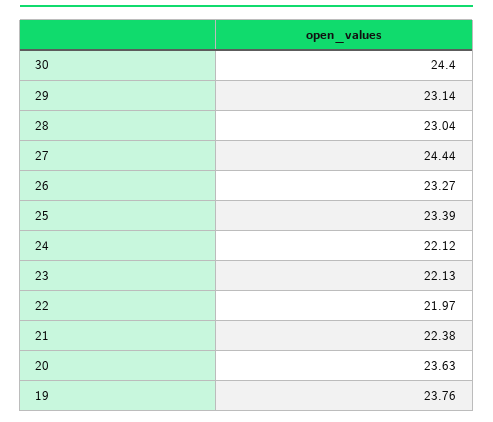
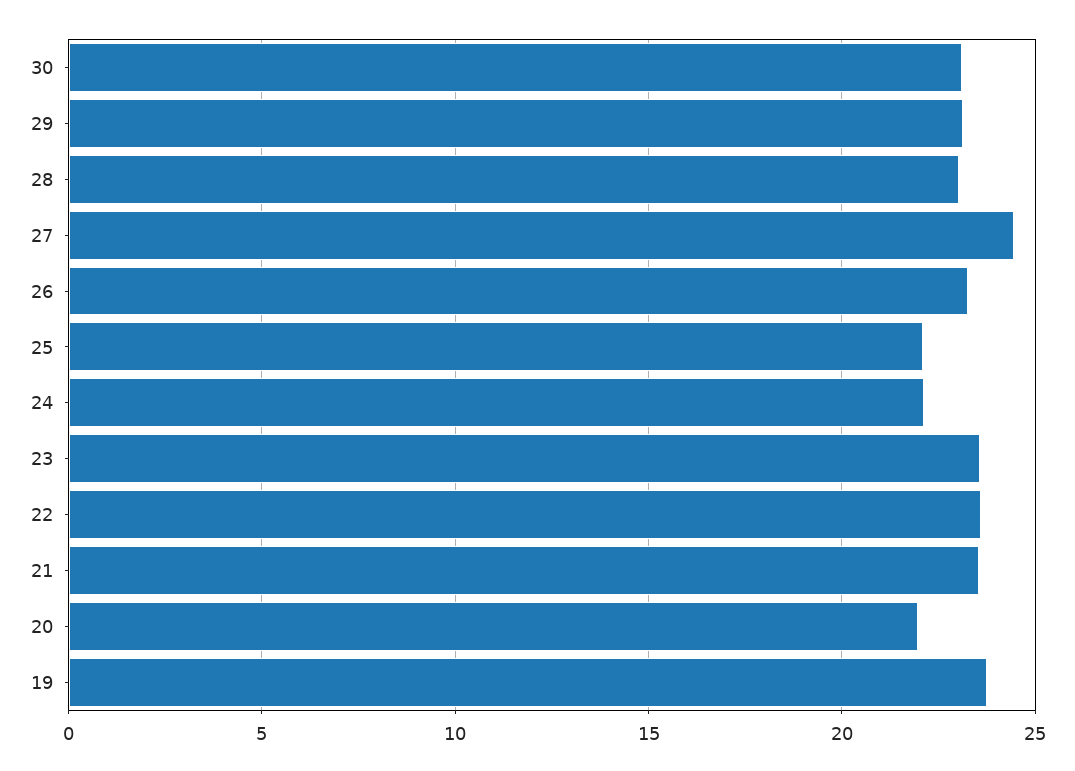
30: 24.4 -> 23
25: 23.39 -> 22
23: 22.13 -> 23.5
22: 21.97 -> 23.5
21: 22.38 -> 23.5
20: 23.63 -> 22

